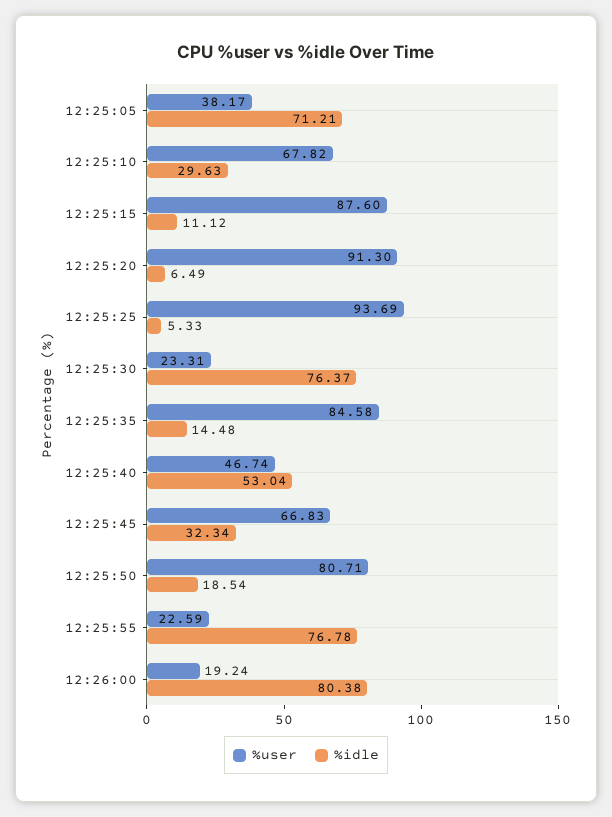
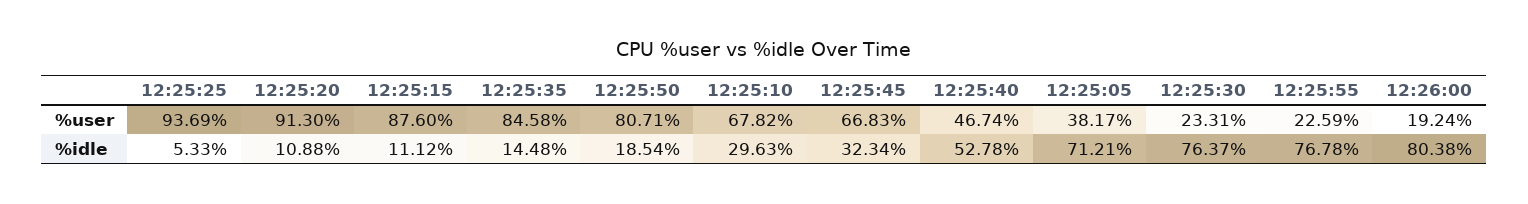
%idle, 12:25:20: 6.49 -> 10.88
%idle, 12:25:40: 53.04 -> 52.78

